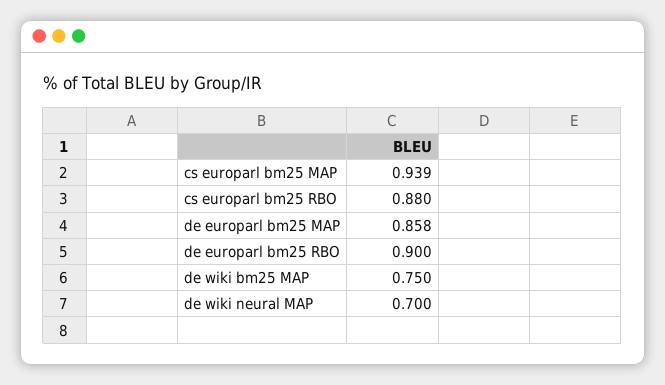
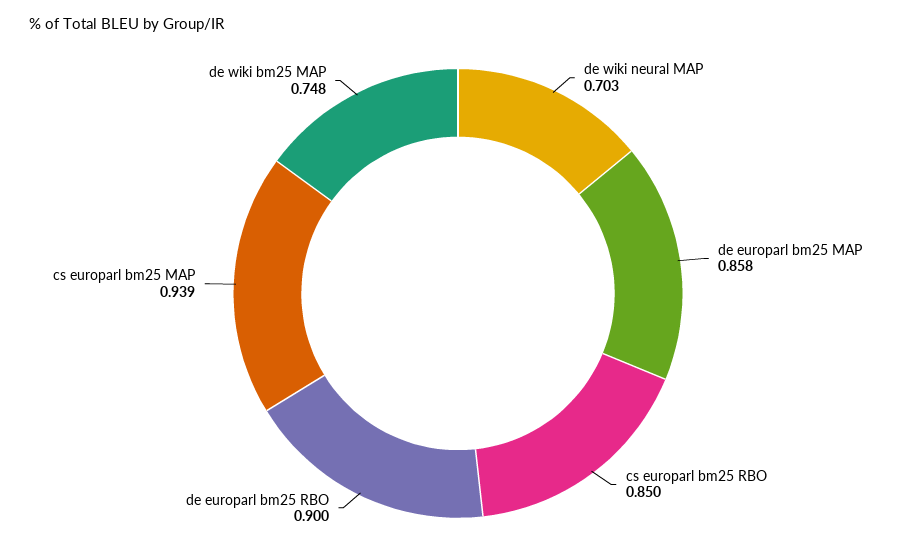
cs europarl bm25 RBO: 0.88 -> 0.85
de wiki bm25 MAP: 0.75 -> 0.748
de wiki neural MAP: 0.7 -> 0.703

